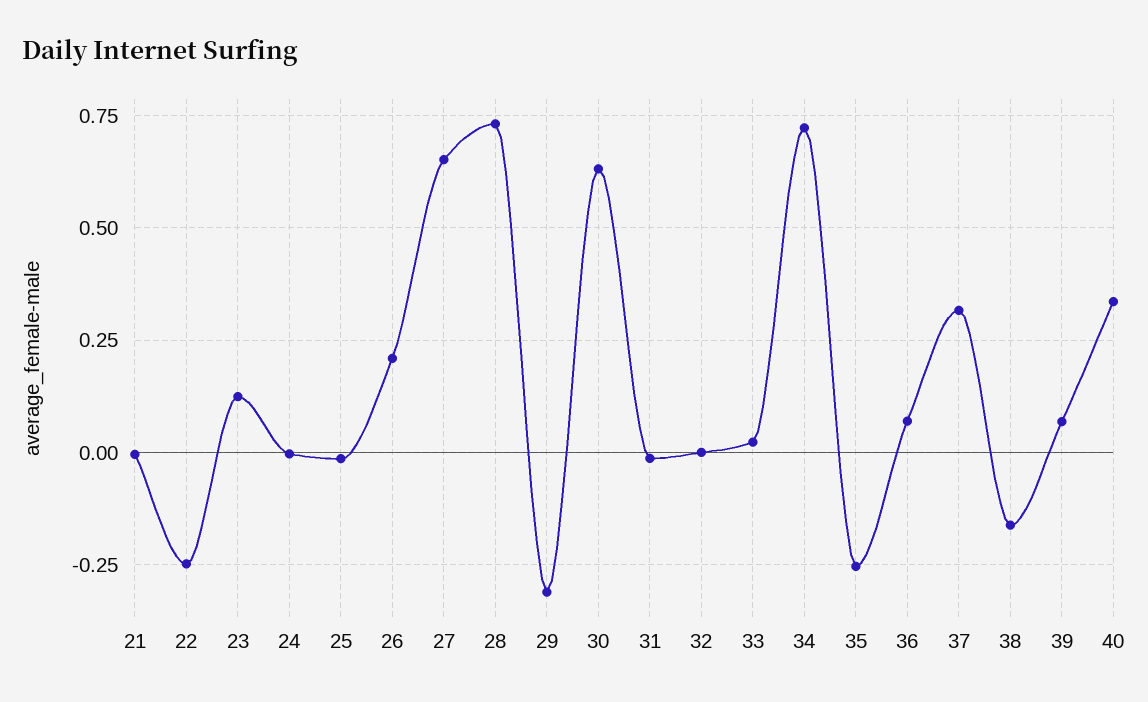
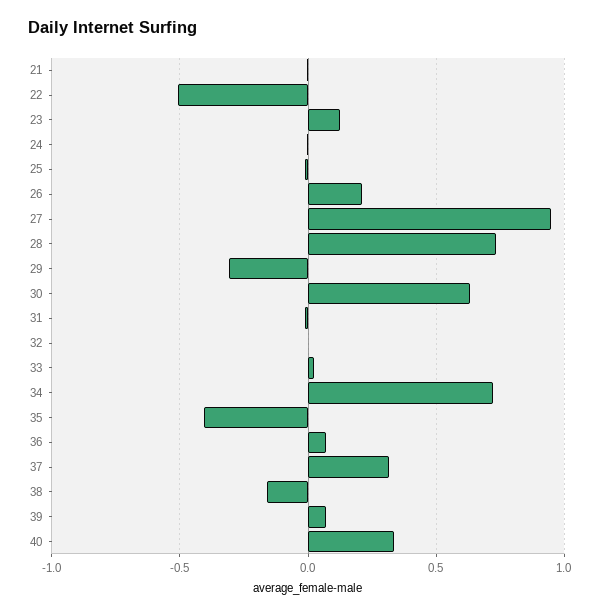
22: -0.25 -> -0.5
27: 0.65 -> 0.95
35: -0.25 -> -0.4

